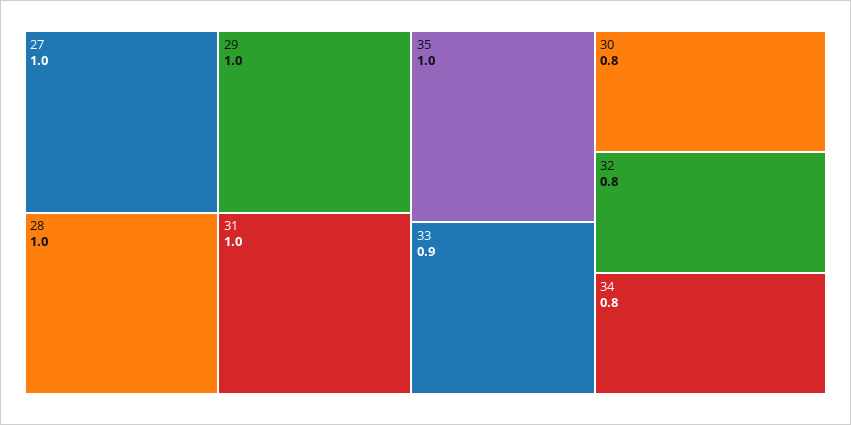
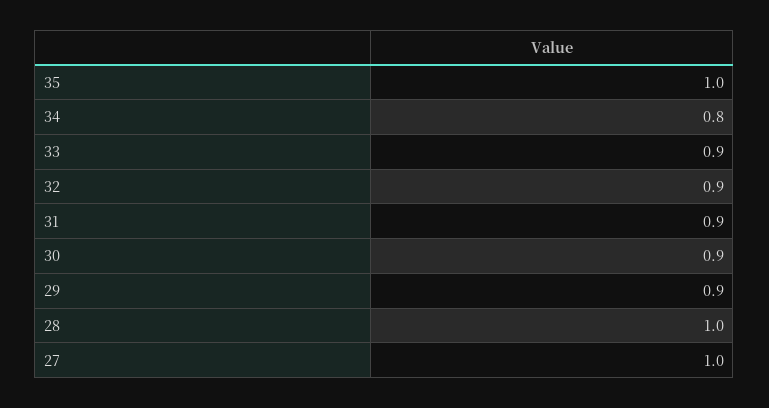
29: 1 -> 0.9
31: 1 -> 0.9
30: 0.8 -> 0.9
32: 0.8 -> 0.9

